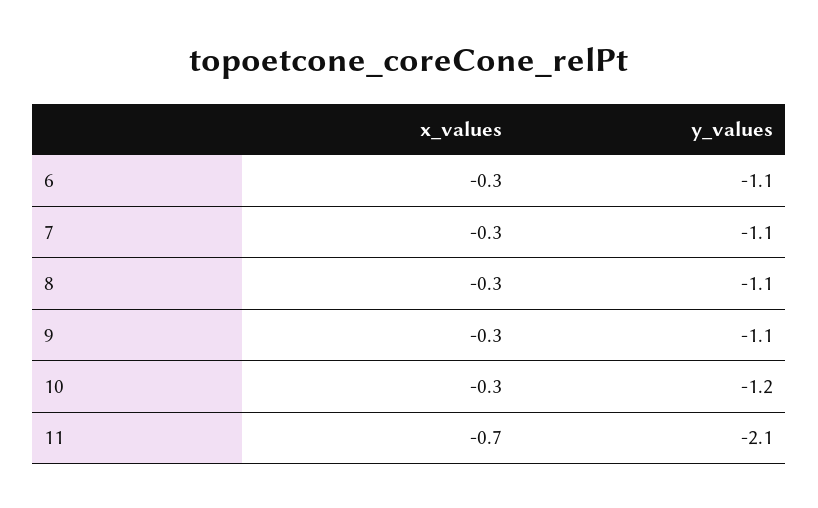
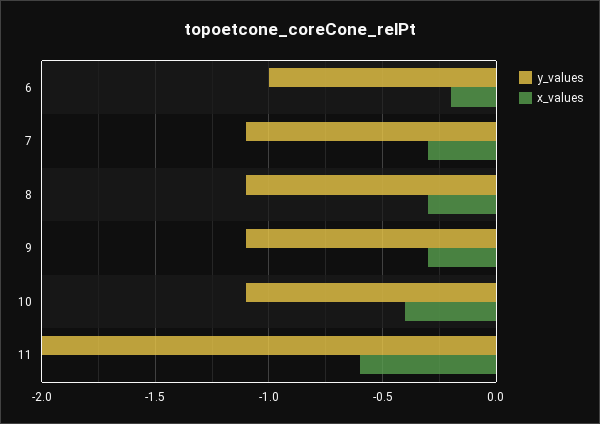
x_values, 6: -0.3 -> -0.2
y_values, 6: -1.1 -> -1
x_values, 10: -0.3 -> -0.4
y_values, 10: -1.2 -> -1.1
x_values, 11: -0.7 -> -0.6
y_values, 11: -2.1 -> -2

